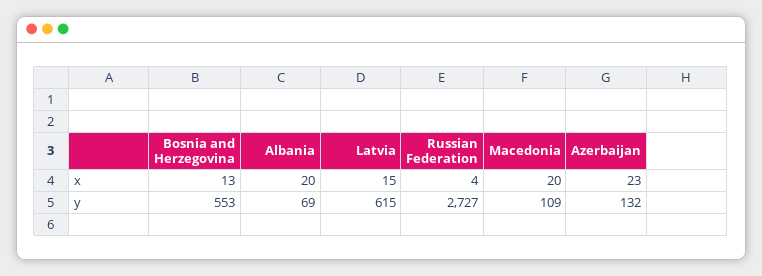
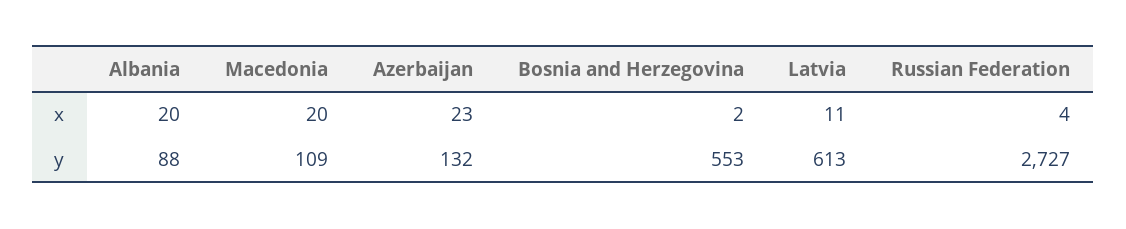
Bosnia and Herzegovina, x: 13 -> 2
Latvia, x: 15 -> 11
Albania, y: 69 -> 88
Latvia, y: 615 -> 613

